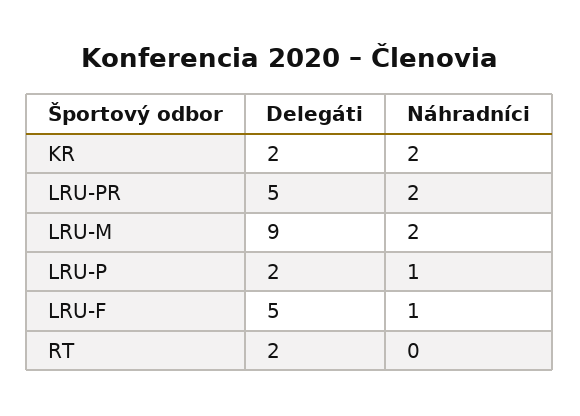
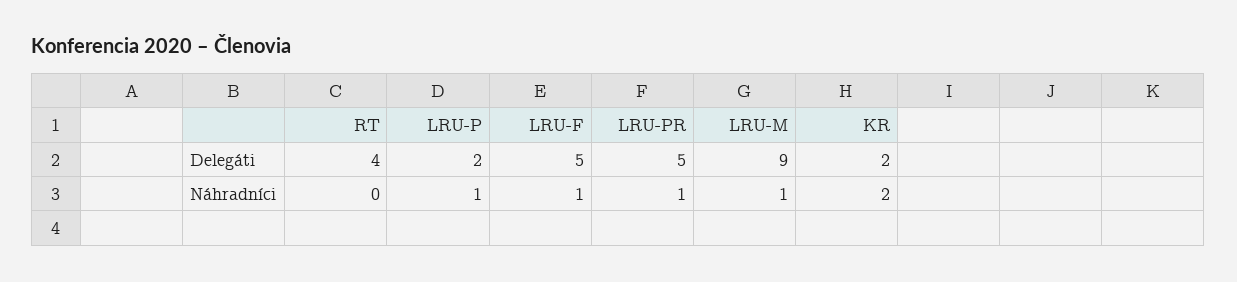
Náhradníci, LRU-PR: 2 -> 1
Náhradníci, LRU-M: 2 -> 1
Delegáti, RT: 2 -> 4

